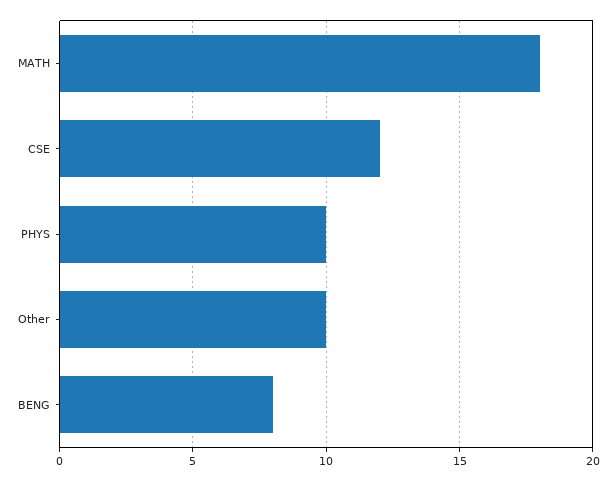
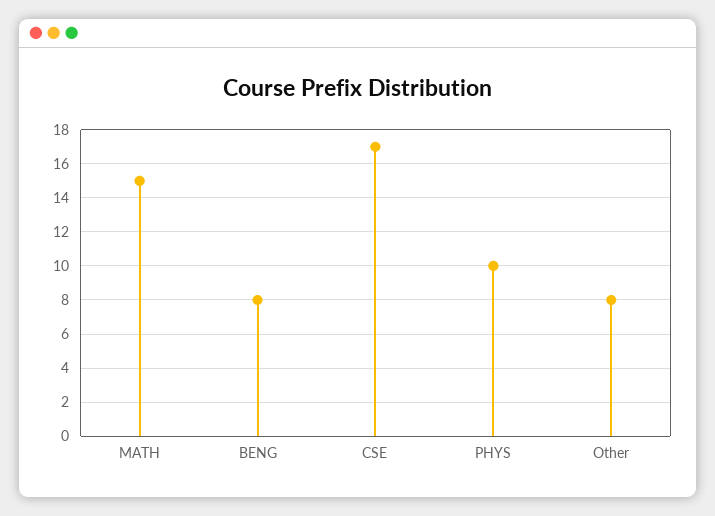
MATH: 18 -> 15
CSE: 12 -> 17
Other: 10 -> 8

